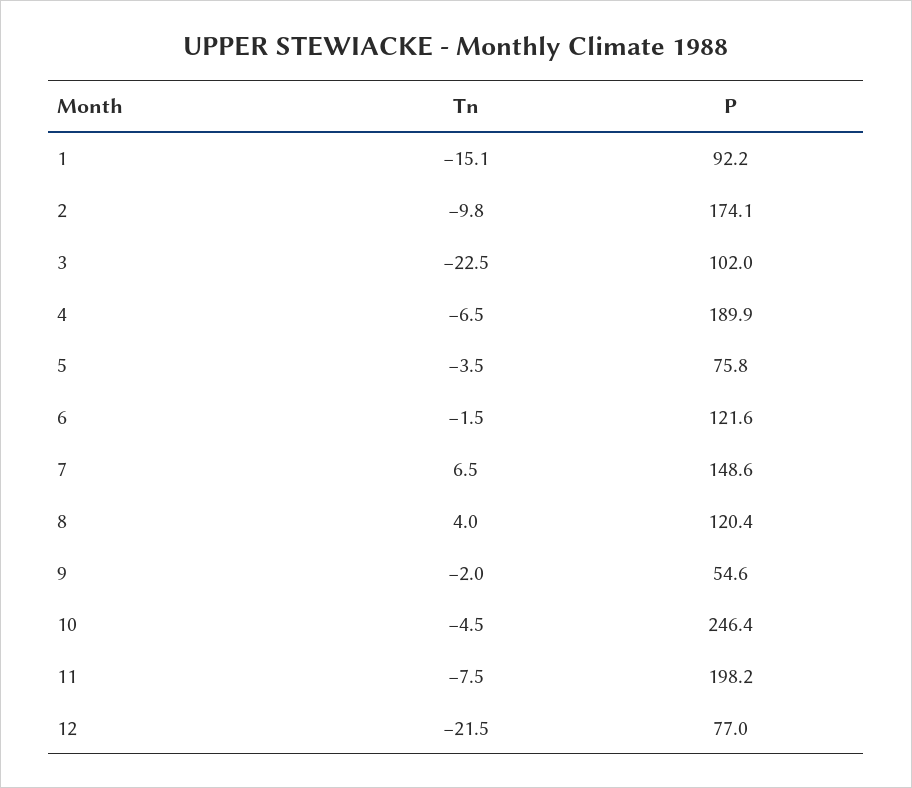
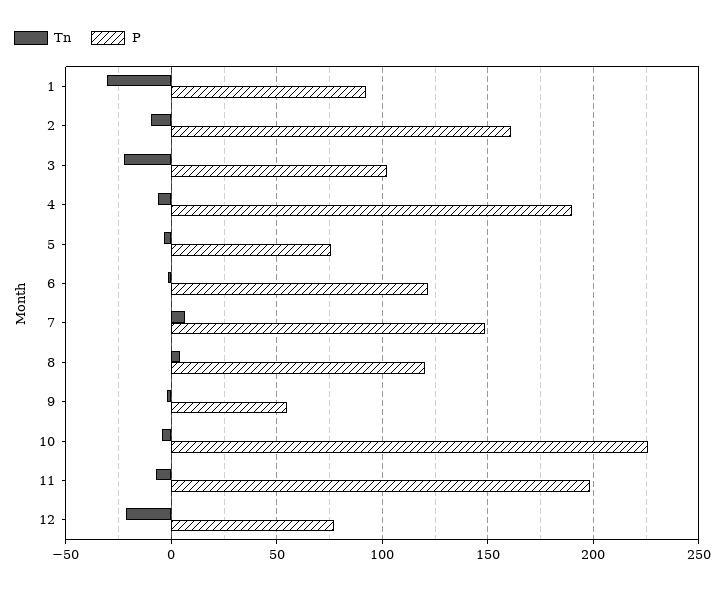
Tn, 1: -15.1 -> -30
P, 2: 174.1 -> 160
P, 10: 246.4 -> 225

